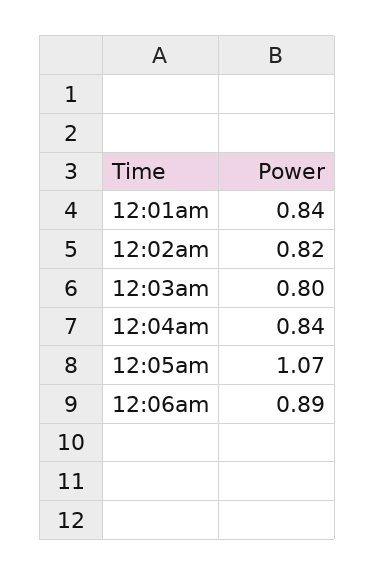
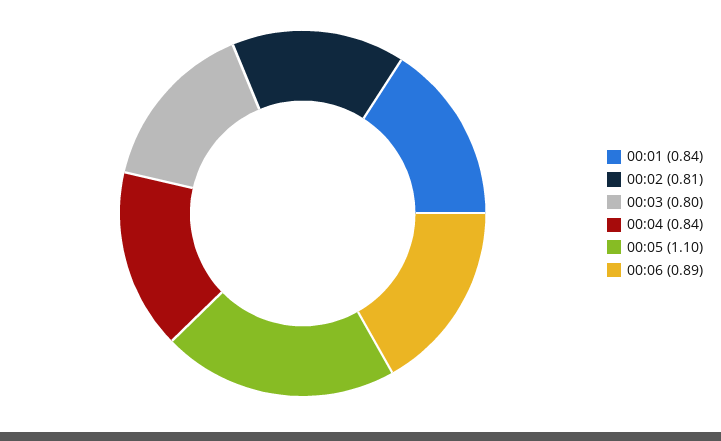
12:02am: 0.82 -> 0.81
12:05am: 1.07 -> 1.1

